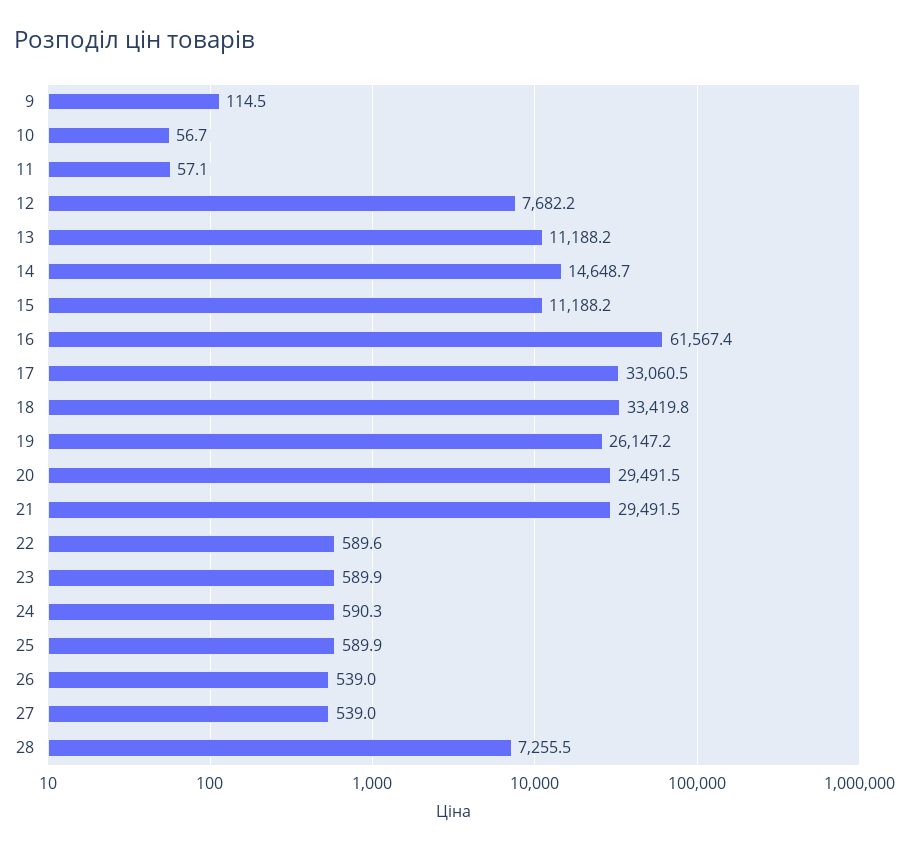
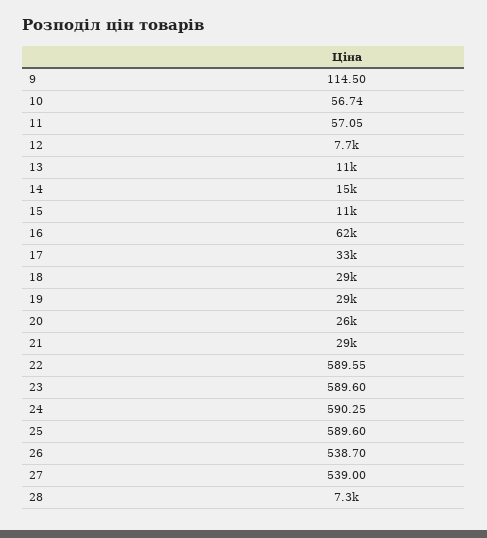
18: 33419.8 -> 29000
19: 26147.2 -> 29000
20: 29491.5 -> 26000
23: 589.9 -> 589.6
25: 589.9 -> 589.6
26: 539 -> 538.7

